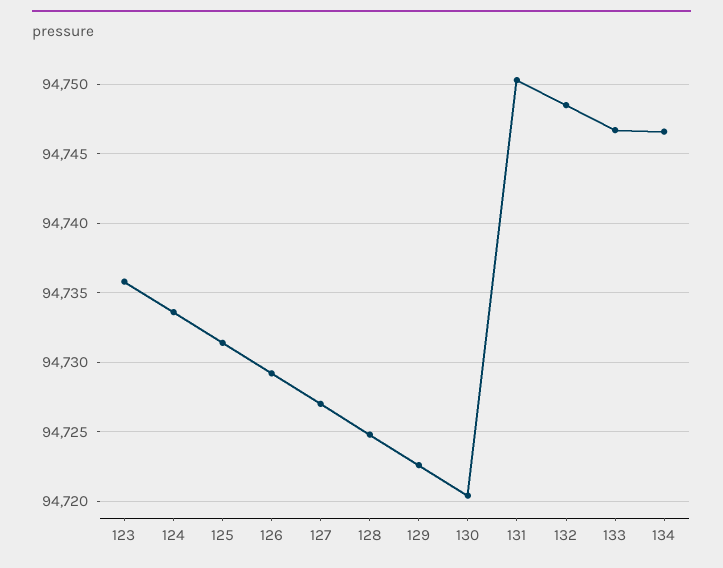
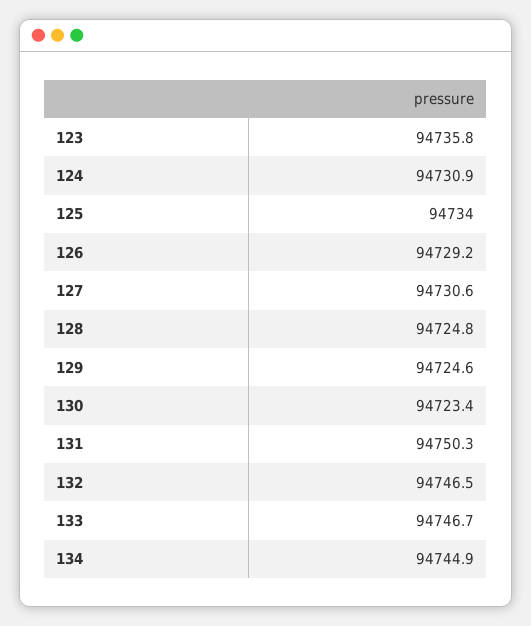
124: 94733.5 -> 94730.9
125: 94731.5 -> 94734
127: 94727 -> 94730.6
129: 94722.5 -> 94724.6
130: 94720.5 -> 94723.4
132: 94748.5 -> 94746.5
134: 94746.5 -> 94744.9

